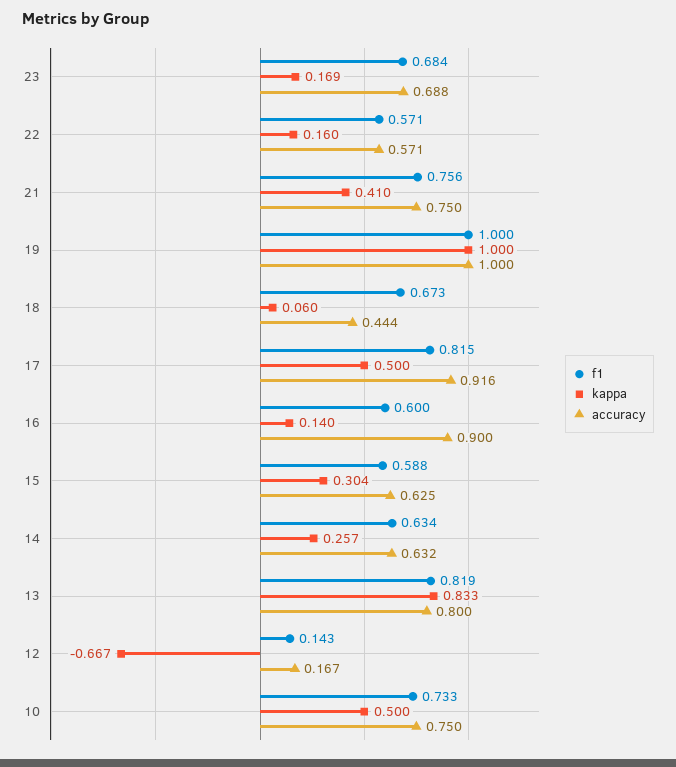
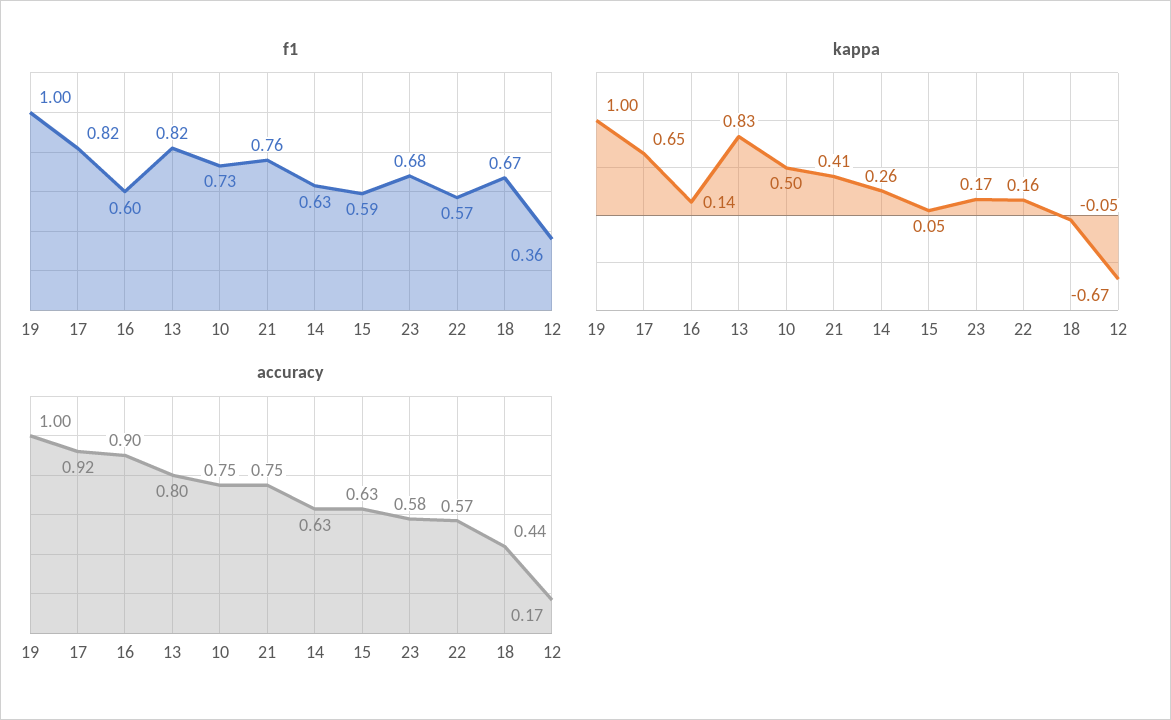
accuracy, 23: 0.688 -> 0.58
kappa, 18: 0.06 -> -0.05
kappa, 17: 0.5 -> 0.65
kappa, 15: 0.304 -> 0.05
f1, 12: 0.143 -> 0.36

